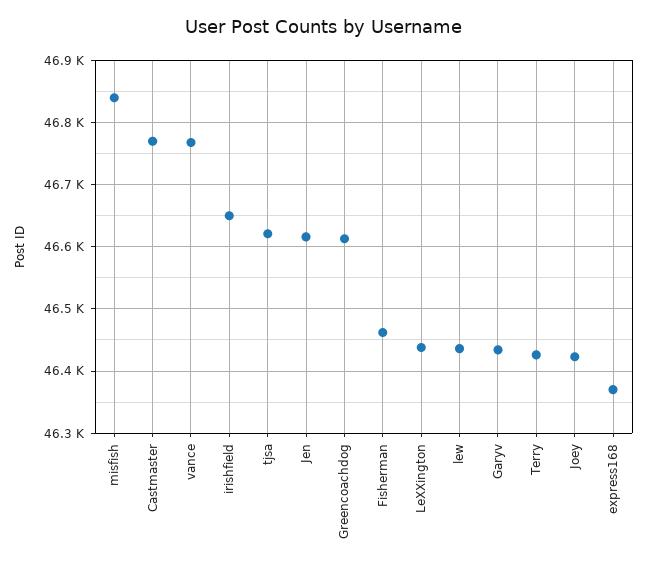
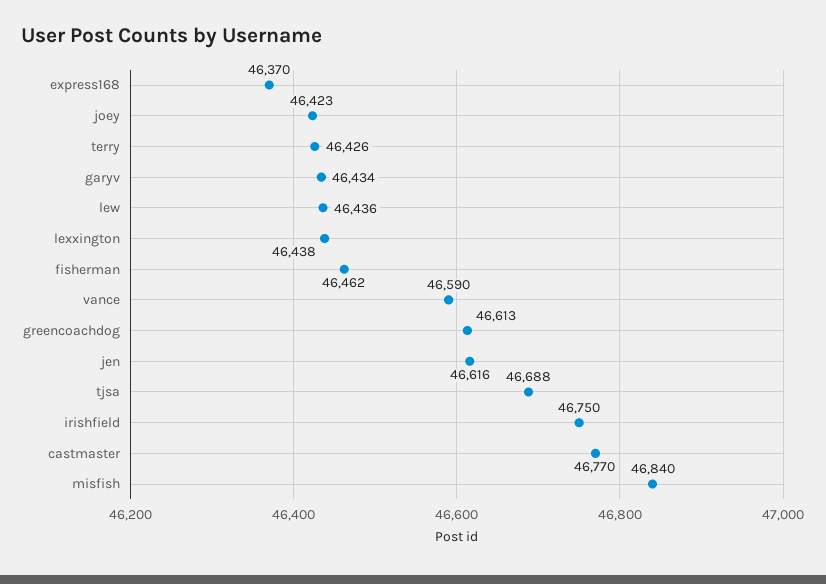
vance: 46770 -> 46590
irishfield: 46650 -> 46750
tjsa: 46620 -> 46688

